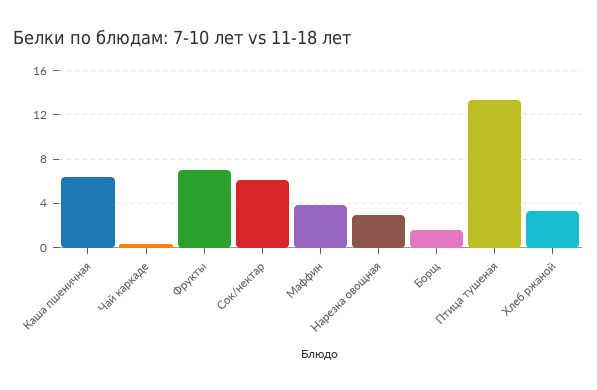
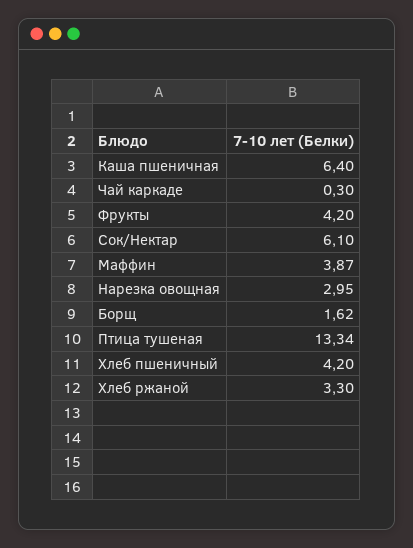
Фрукты: 7 -> 4.2
Хлеб пшеничный: none -> 4.2

